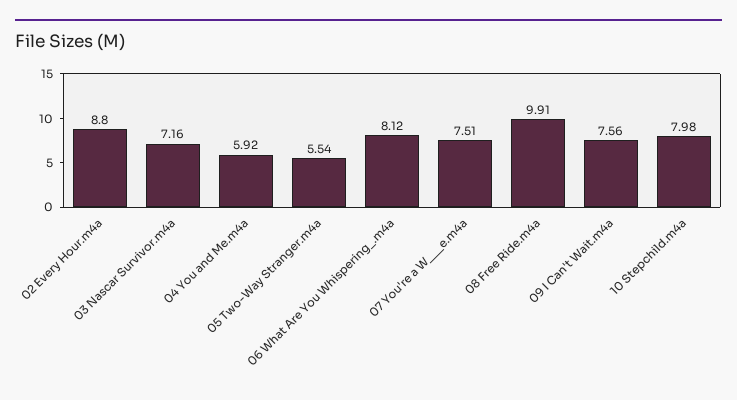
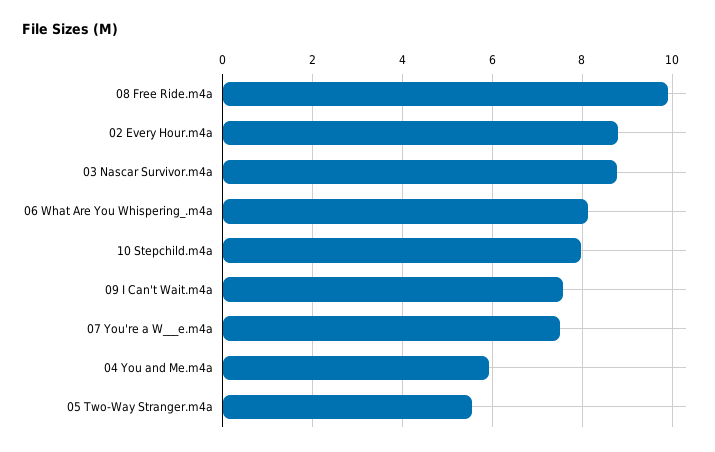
03 Nascar Survivor.m4a: 7.16 -> 8.8

